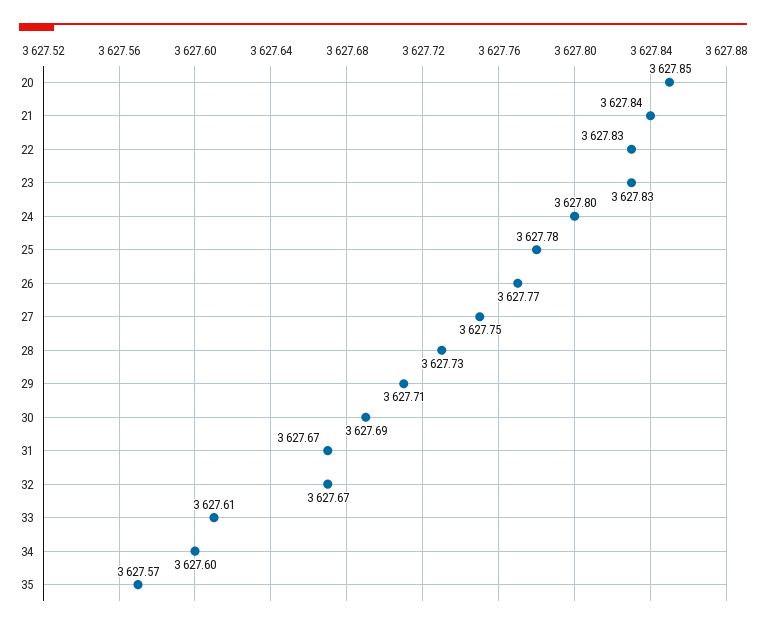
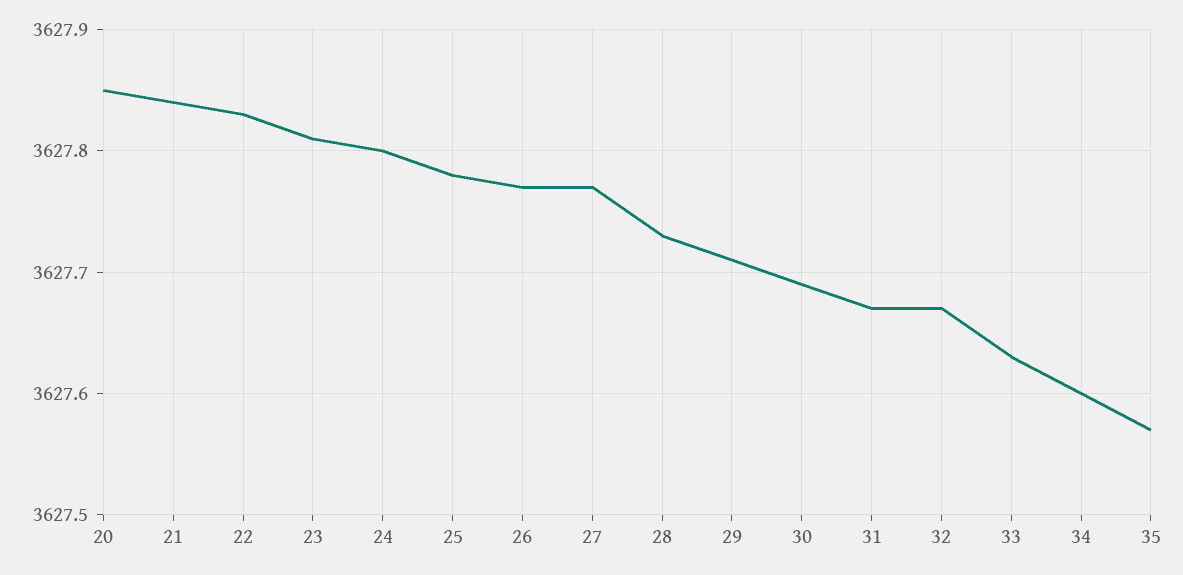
23: 3627.83 -> 3627.81
27: 3627.75 -> 3627.77
33: 3627.61 -> 3627.63

